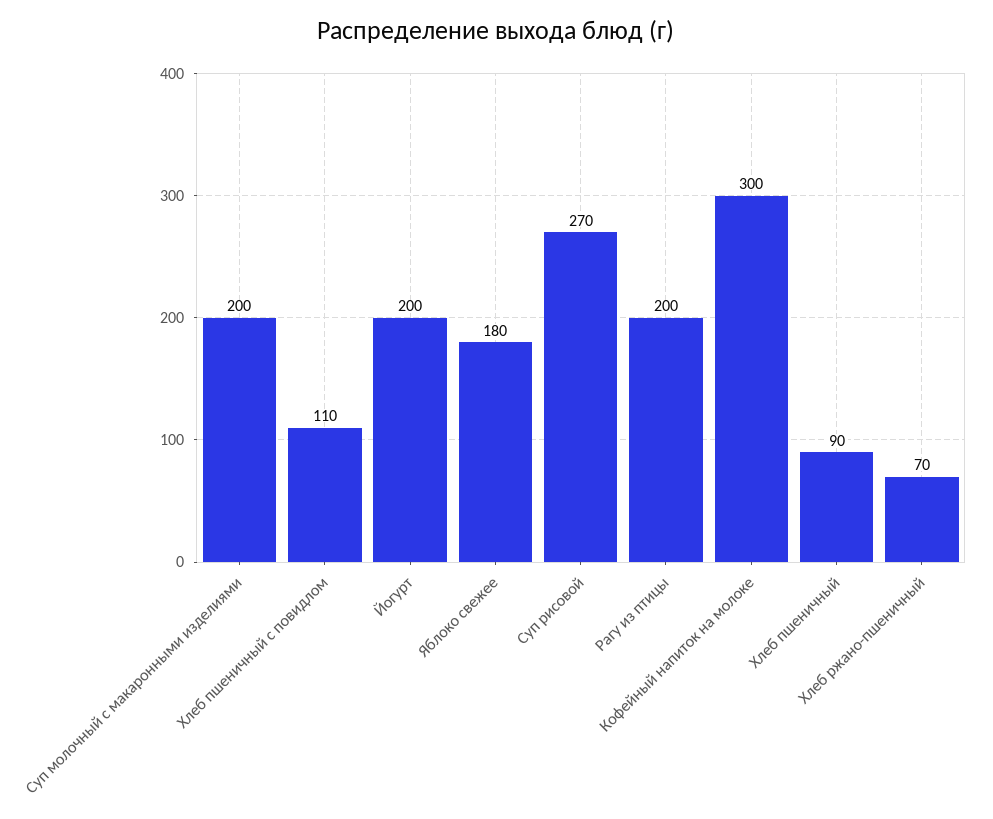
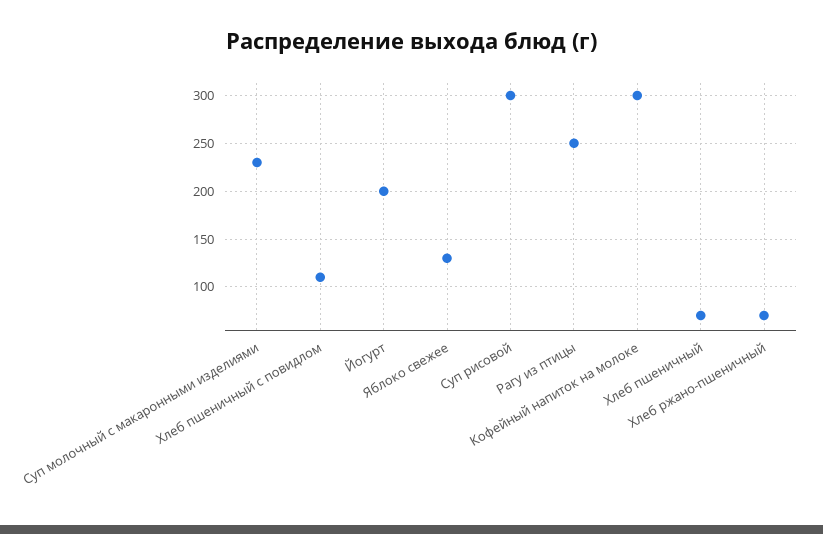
Суп молочный с макаронными изделиями: 200 -> 230
Яблоко свежее: 180 -> 130
Суп рисовой: 270 -> 300
Рагу из птицы: 200 -> 250
Хлеб пшеничный: 90 -> 70

